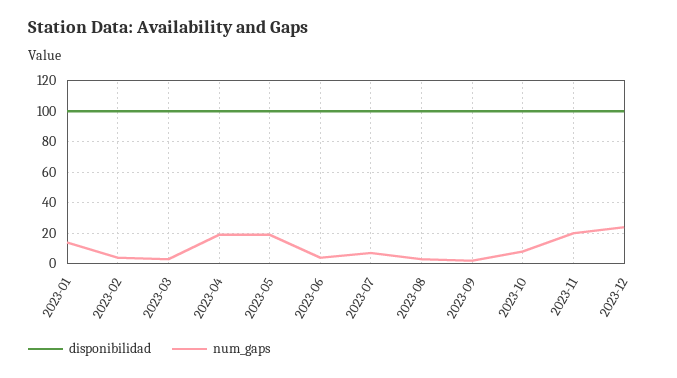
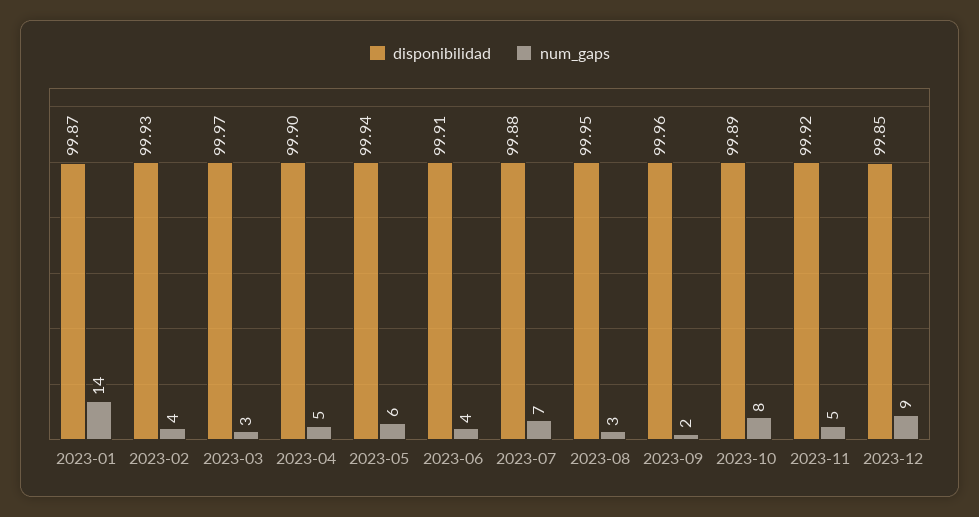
num_gaps, 2023-04: 20 -> 5
num_gaps, 2023-05: 20 -> 6
num_gaps, 2023-11: 20 -> 5
num_gaps, 2023-12: 25 -> 9

